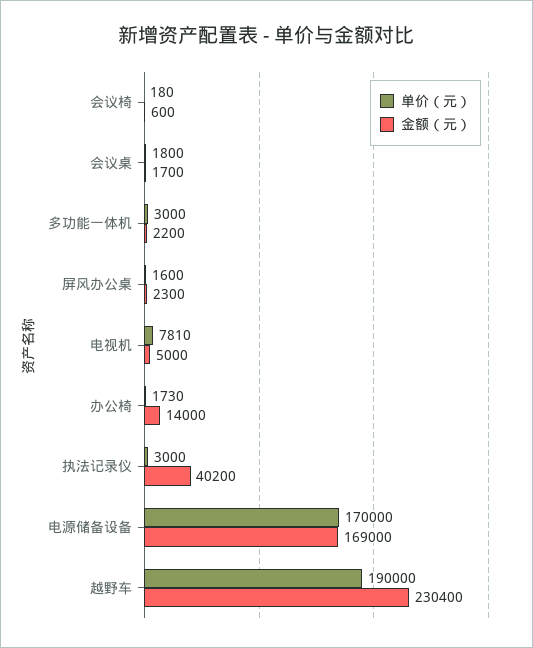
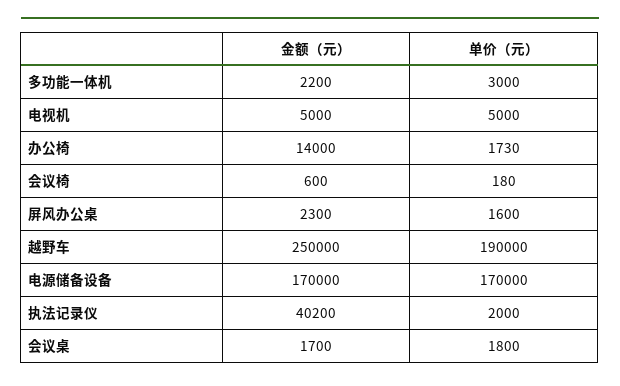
单价（元）, 电视机: 7810 -> 5000
单价（元）, 执法记录仪: 3000 -> 2000
金额（元）, 电源储备设备: 169000 -> 170000
金额（元）, 越野车: 230400 -> 250000

